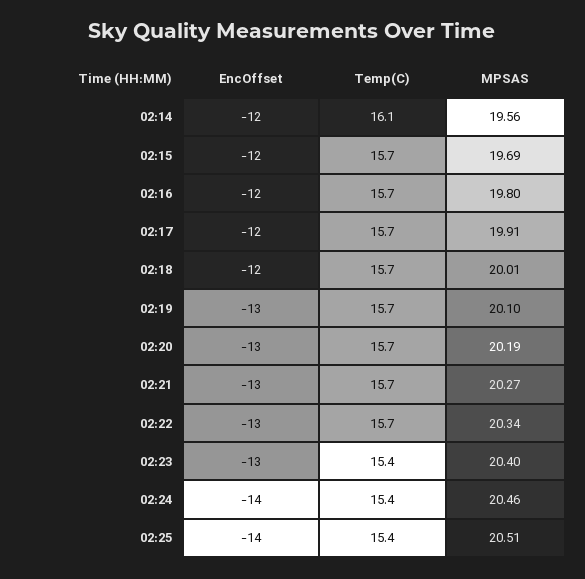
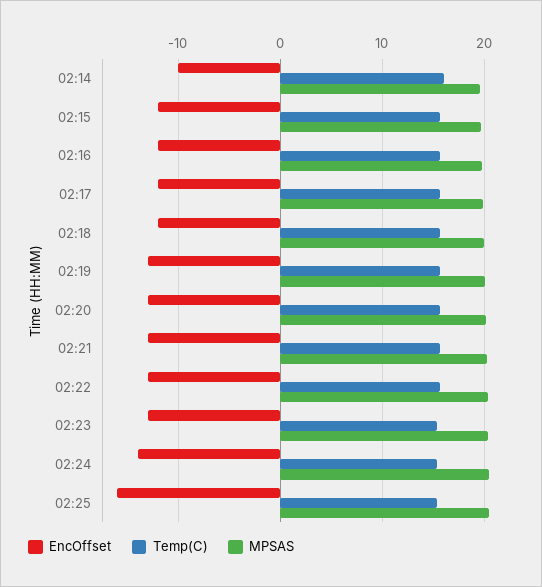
EncOffset, 02:14: -12 -> -10
EncOffset, 02:25: -14 -> -16

